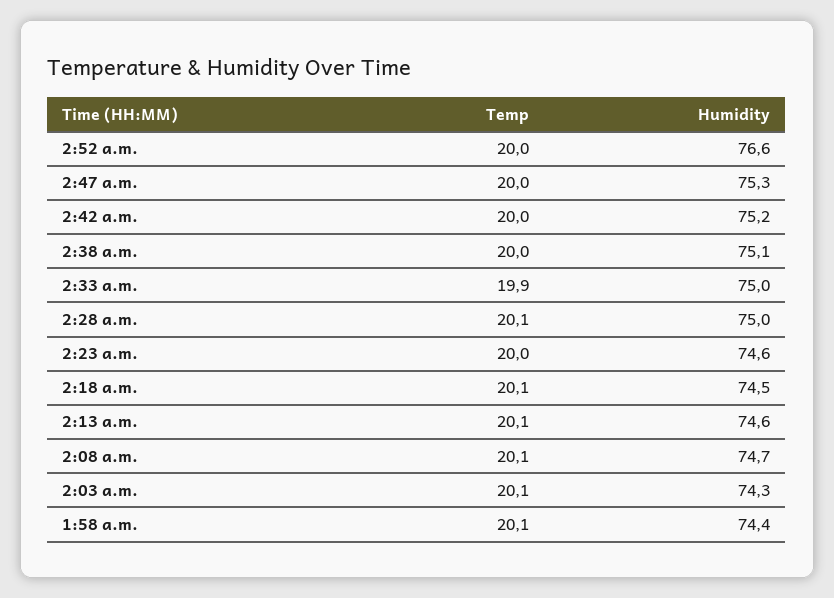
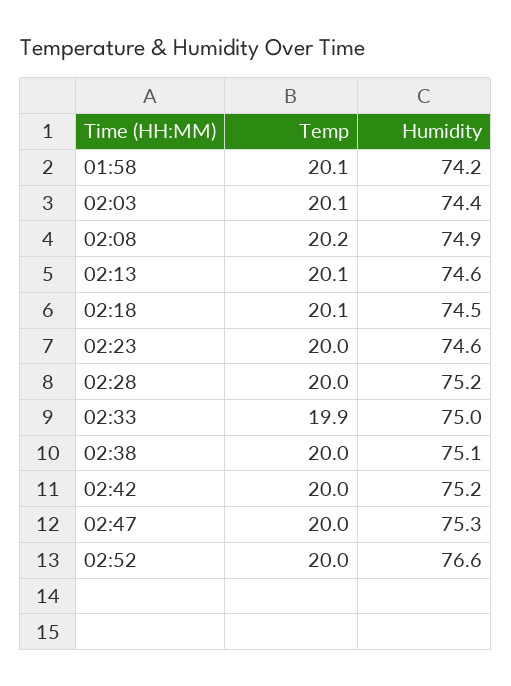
Temp, 2:28 a.m.: 20.1 -> 20
Humidity, 2:28 a.m.: 75 -> 75.2
Temp, 2:08 a.m.: 20.1 -> 20.2
Humidity, 2:08 a.m.: 74.7 -> 74.9
Humidity, 2:03 a.m.: 74.3 -> 74.4
Humidity, 1:58 a.m.: 74.4 -> 74.2

